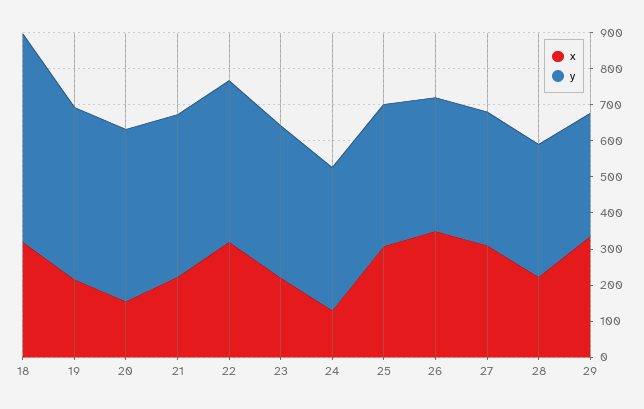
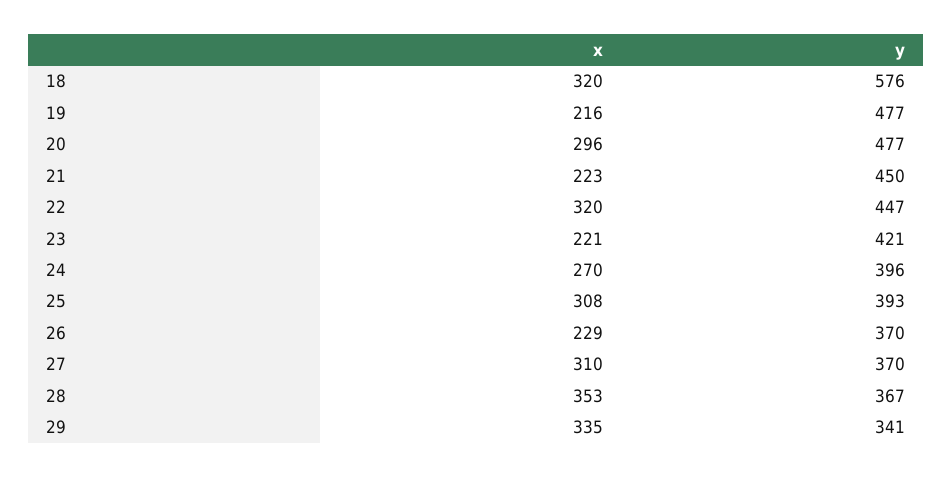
x, 20: 150 -> 296
x, 24: 125 -> 270
x, 26: 350 -> 229
x, 28: 225 -> 353

